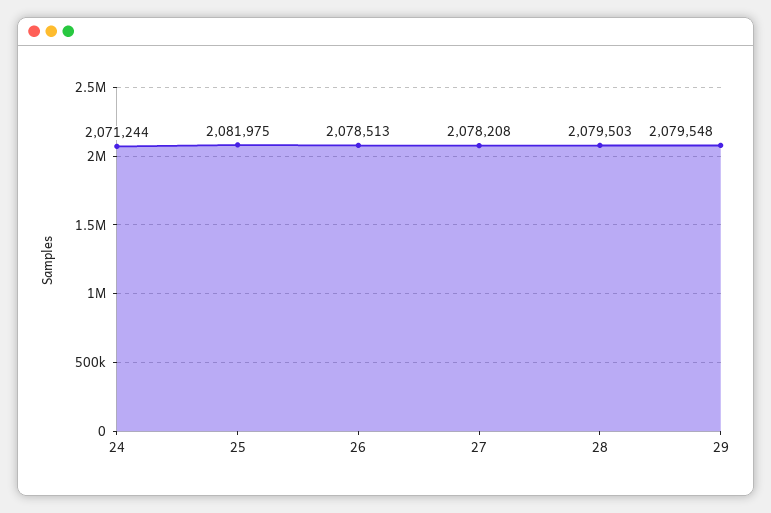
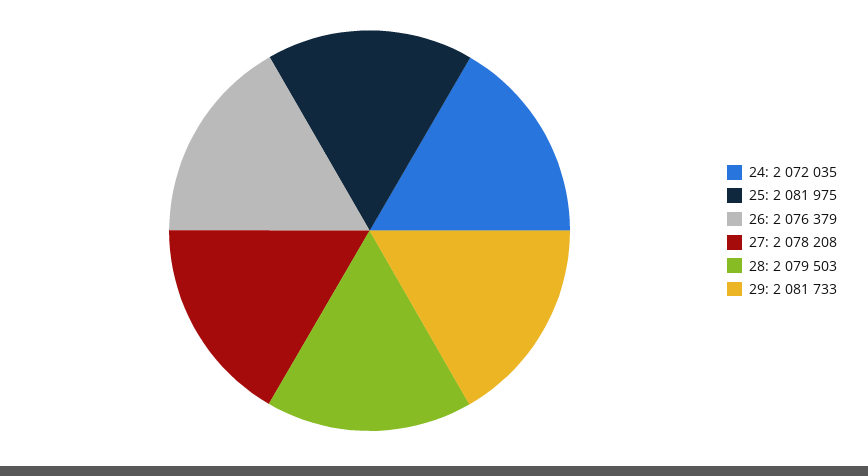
24: 2071244 -> 2072035
26: 2078513 -> 2076379
29: 2079548 -> 2081733

